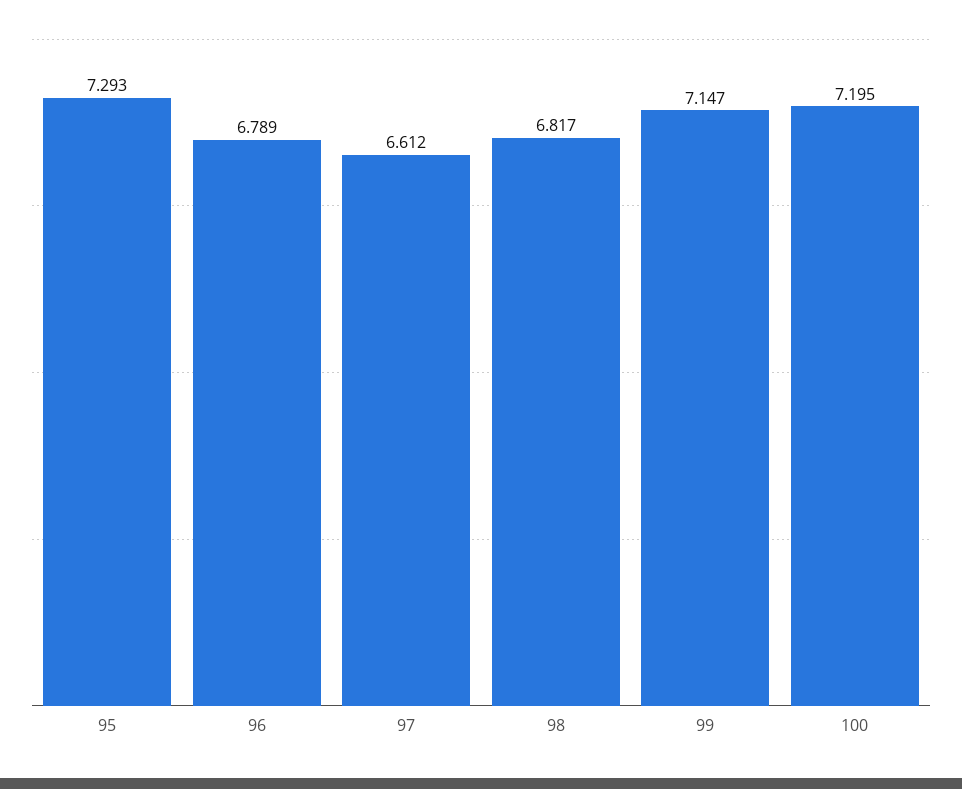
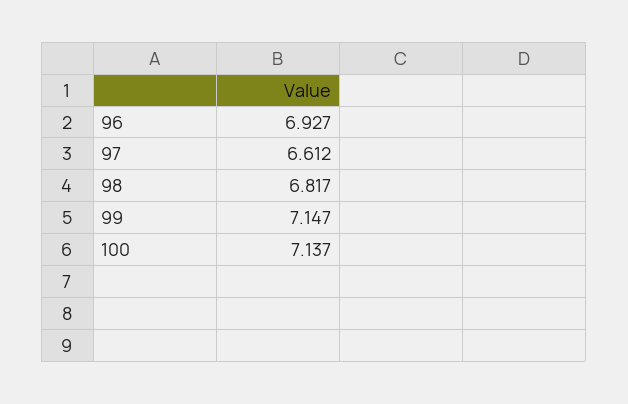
95: 7.293 -> none
96: 6.789 -> 6.927
100: 7.195 -> 7.137

